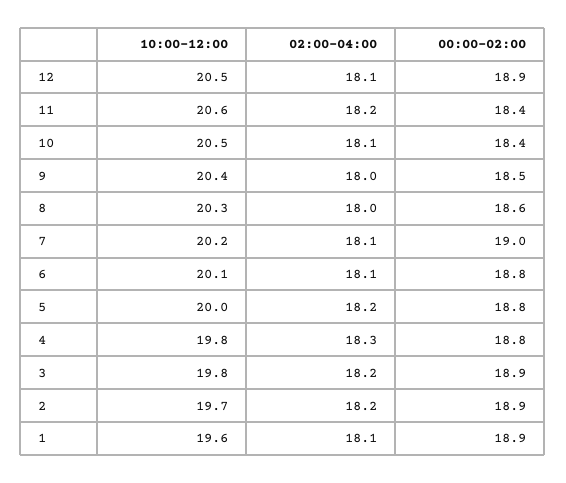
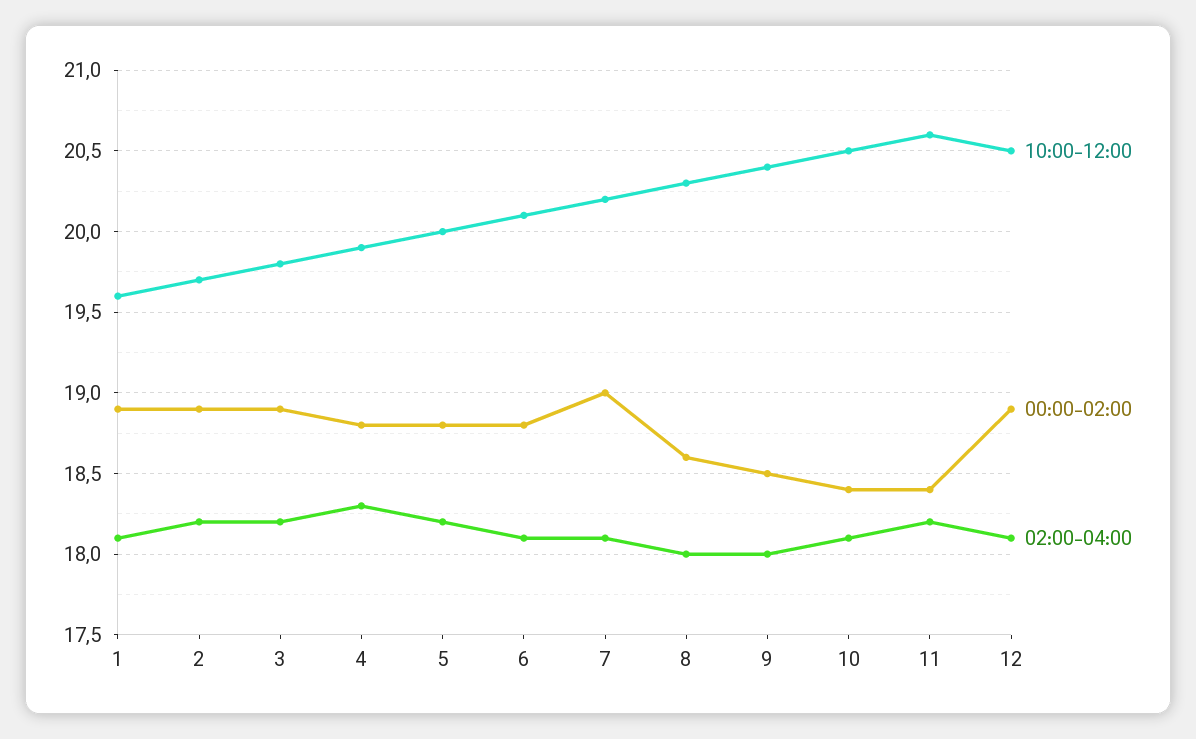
10:00-12:00, 4: 19.8 -> 19.9

